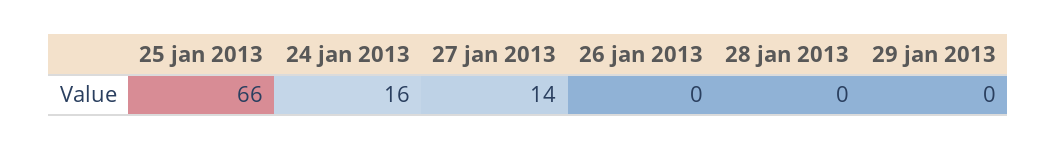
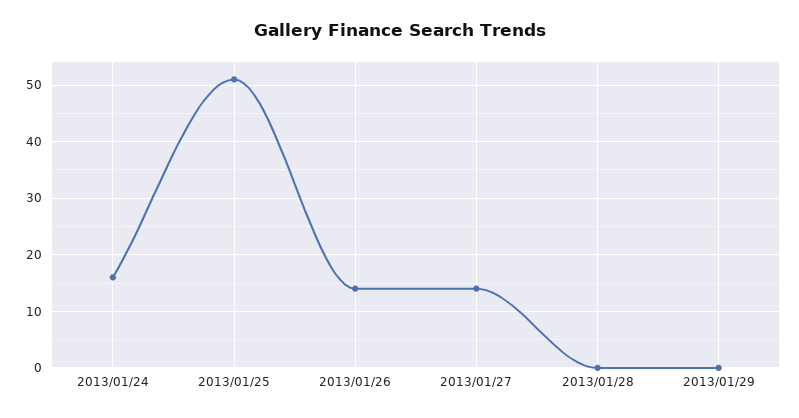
25 jan 2013: 66 -> 50
26 jan 2013: 0 -> 15

